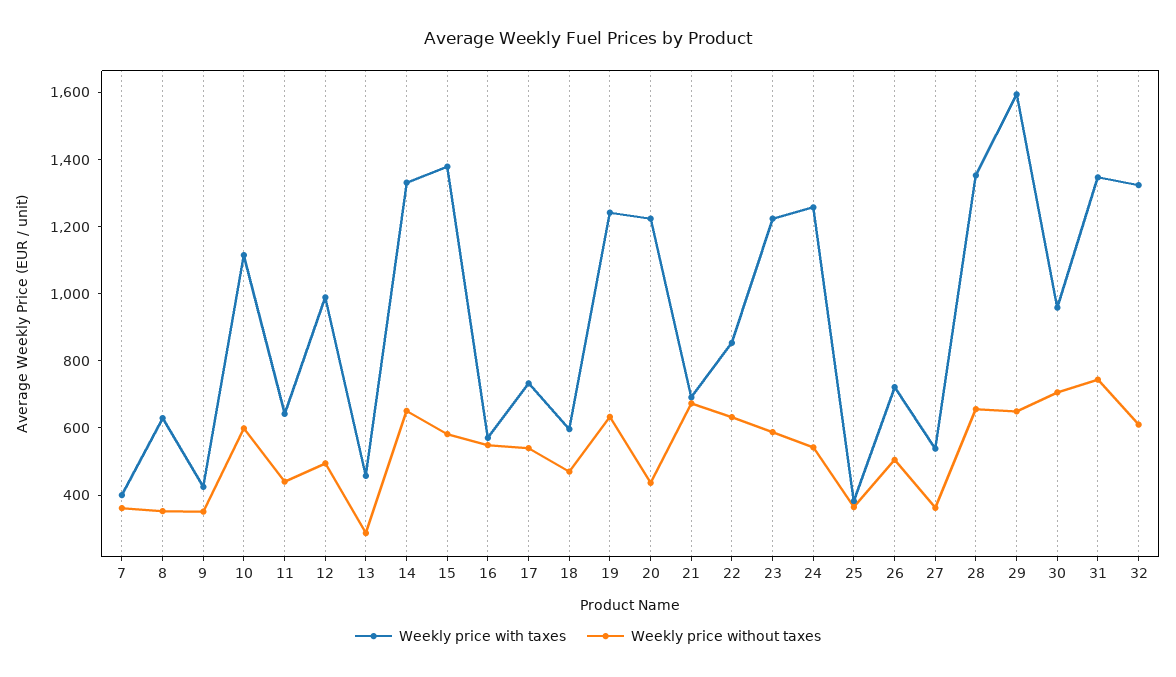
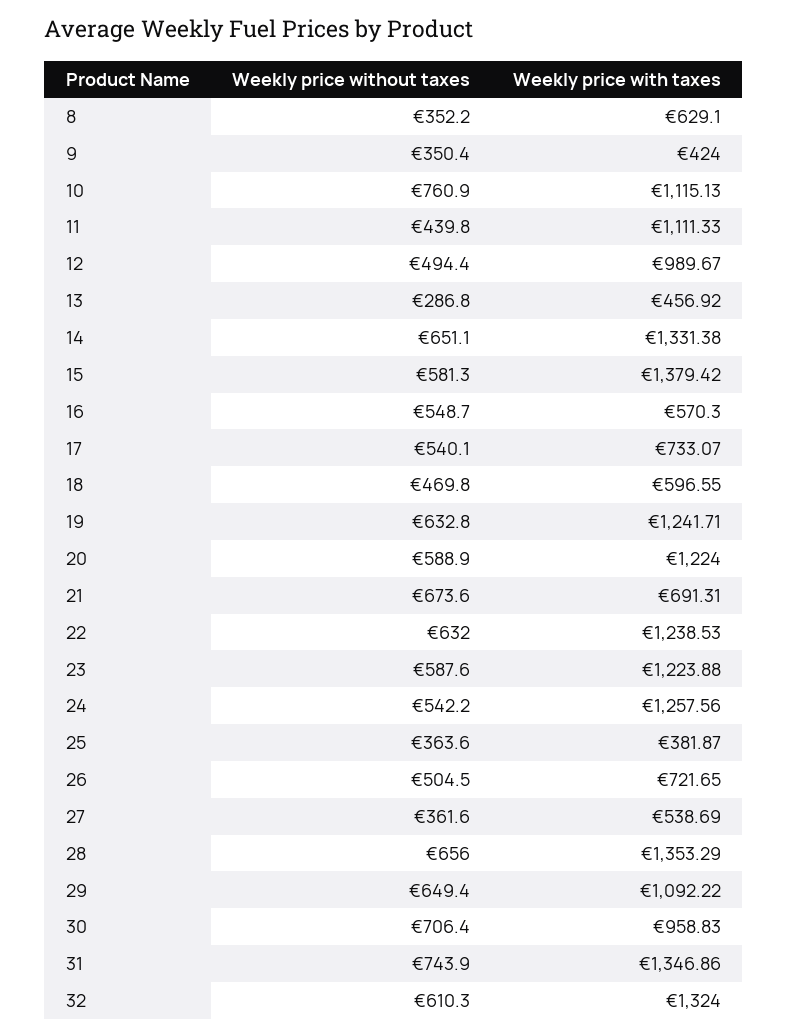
Weekly price with taxes, 7: 400 -> none
Weekly price without taxes, 7: 350 -> none
Weekly price without taxes, 10: 600 -> 760.9
Weekly price with taxes, 11: 650 -> 1111.33
Weekly price without taxes, 20: 450 -> 588.9
Weekly price with taxes, 22: 850 -> 1238.53
Weekly price with taxes, 29: 1600 -> 1092.22

